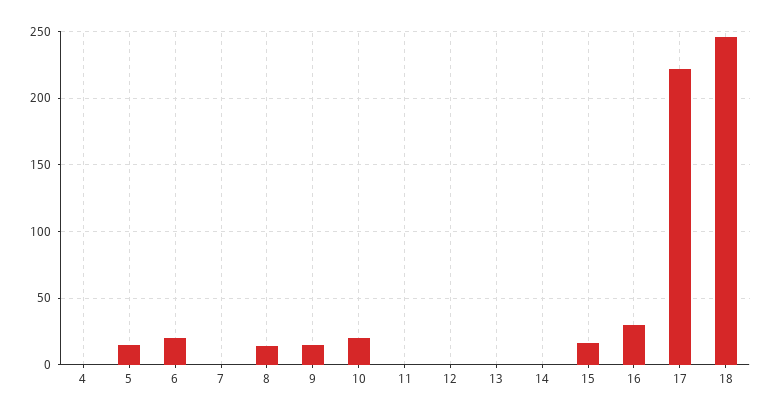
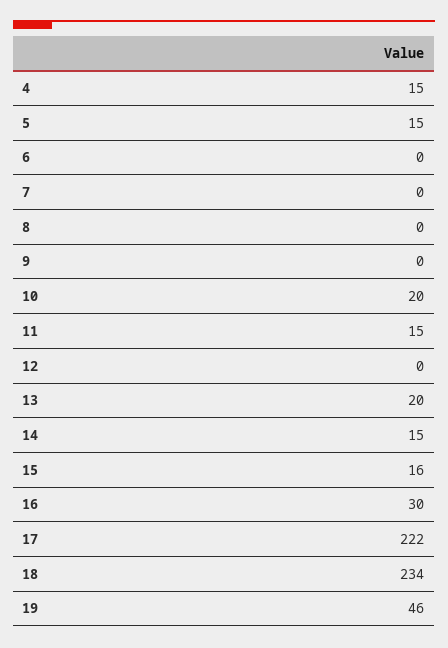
4: 0 -> 15
6: 20 -> 0
8: 15 -> 0
9: 15 -> 0
11: 0 -> 15
13: 0 -> 20
14: 0 -> 15
18: 245 -> 234
19: none -> 46

